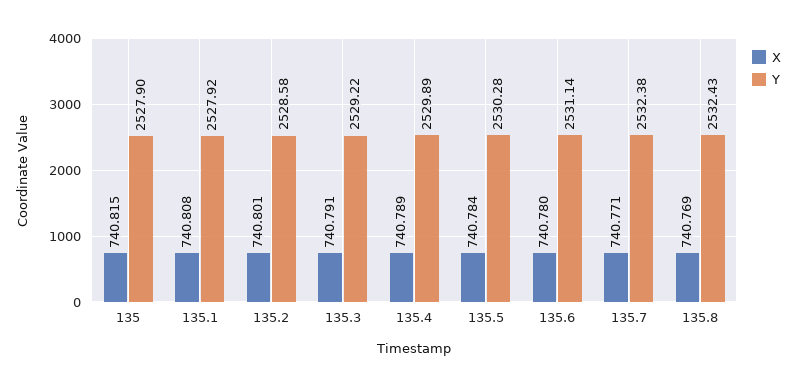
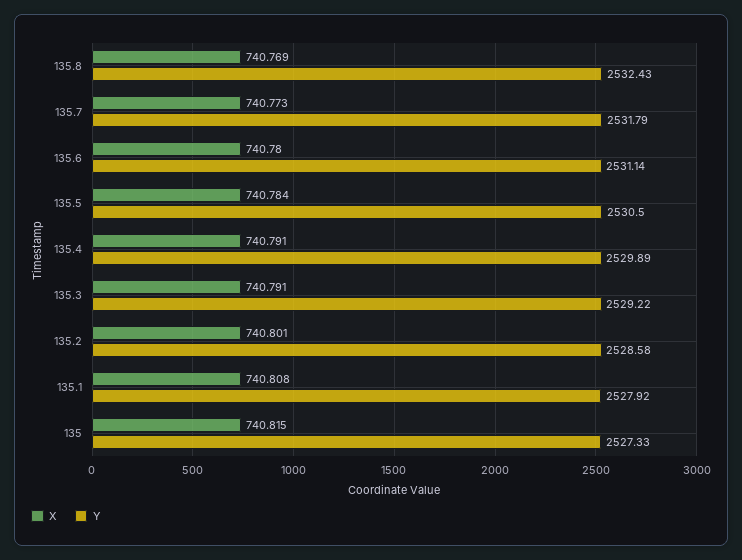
Y, 135: 2527.9 -> 2527.33
X, 135.4: 740.789 -> 740.791
Y, 135.5: 2530.28 -> 2530.5
X, 135.7: 740.771 -> 740.773
Y, 135.7: 2532.38 -> 2531.79

